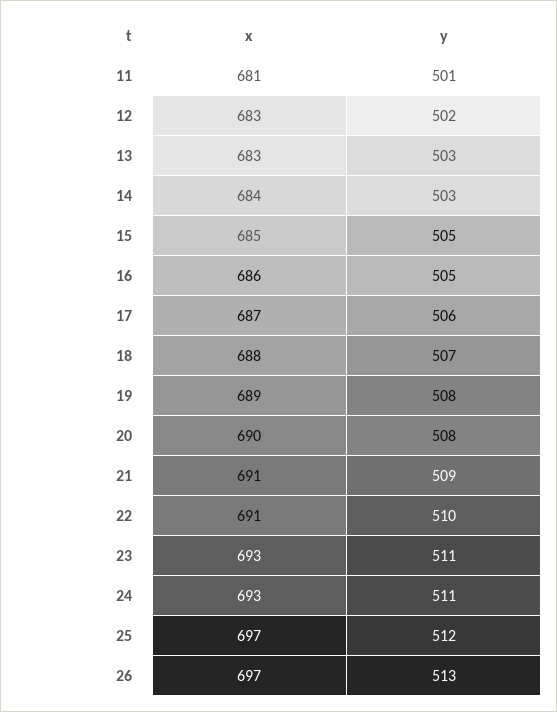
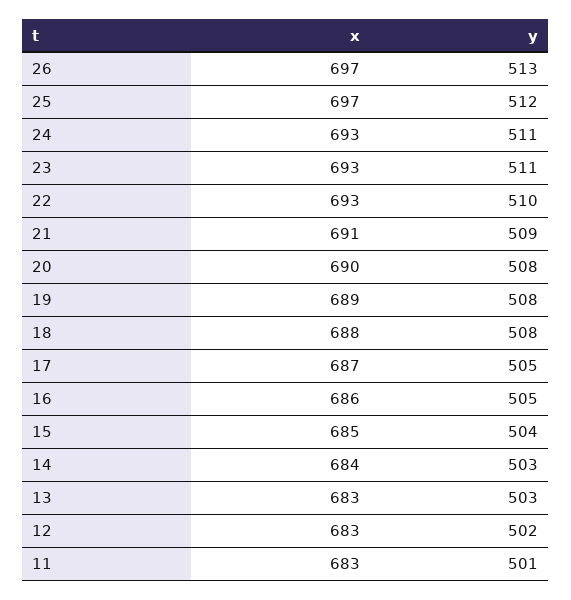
x, 11: 681 -> 683
y, 15: 505 -> 504
y, 17: 506 -> 505
y, 18: 507 -> 508
x, 22: 691 -> 693

